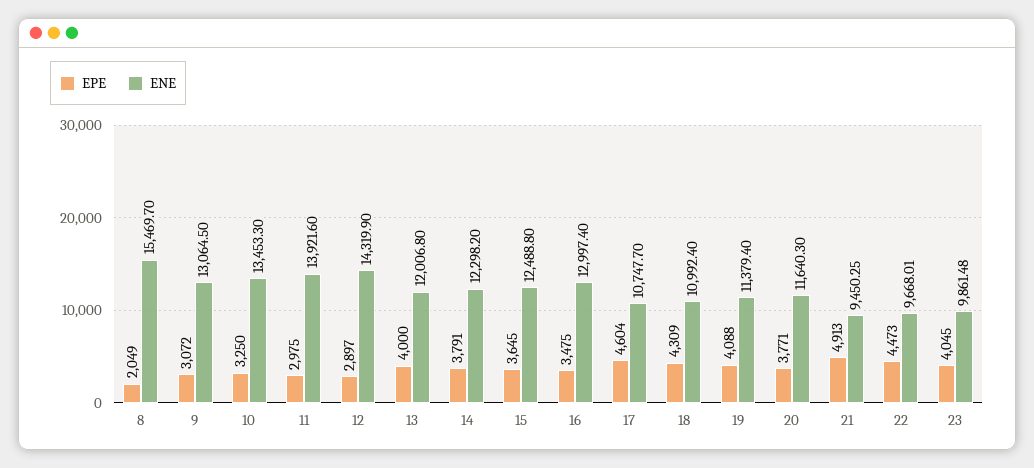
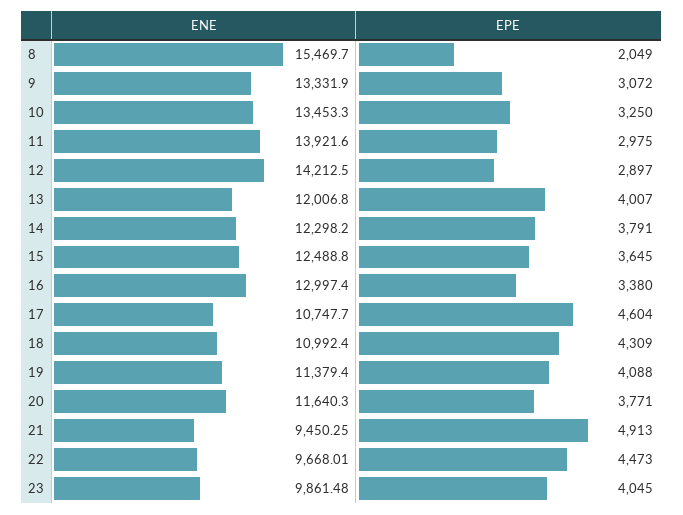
ENE, 9: 13064.5 -> 13331.9
ENE, 12: 14319.9 -> 14212.5
EPE, 13: 4000 -> 4007
EPE, 16: 3475 -> 3380

